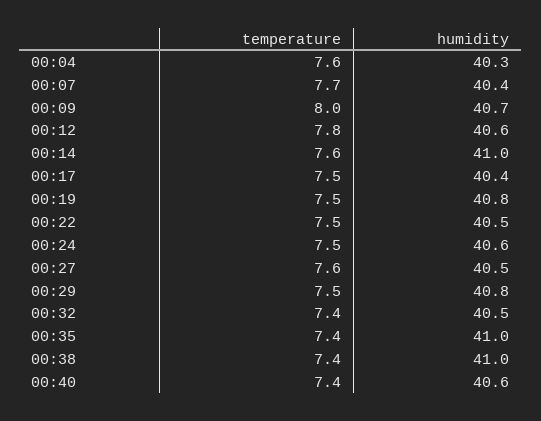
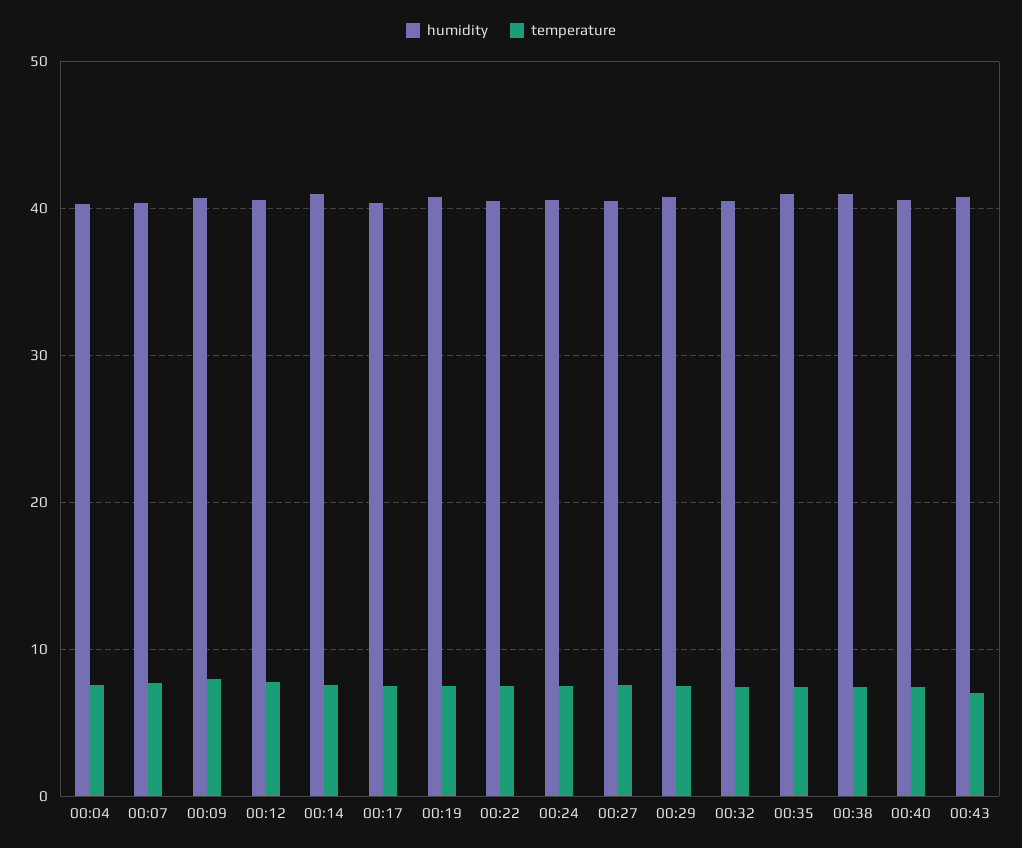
humidity, 00:43: none -> 41
temperature, 00:43: none -> 7

